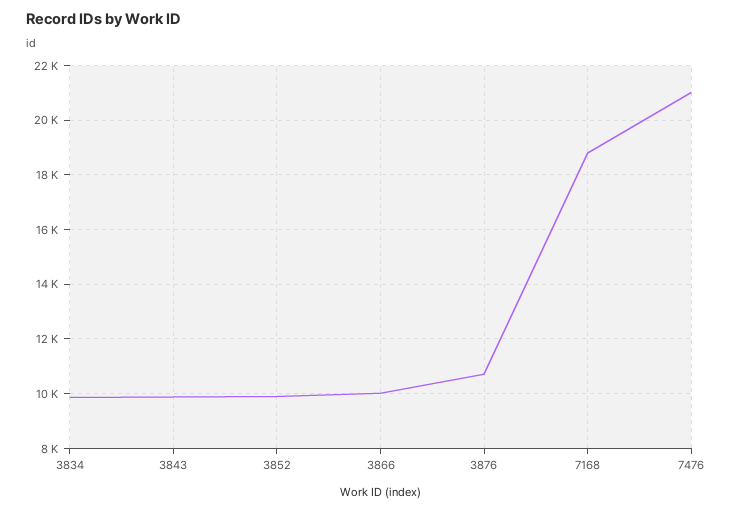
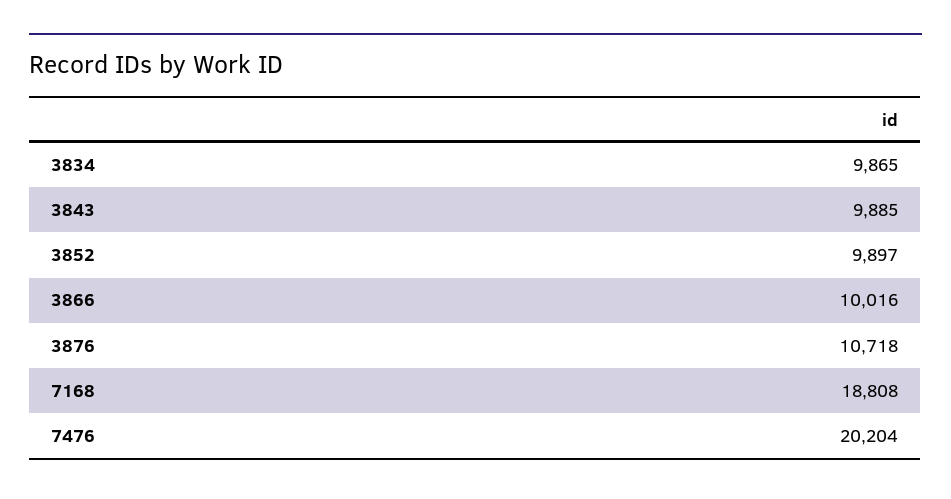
7476: 21000 -> 20204

